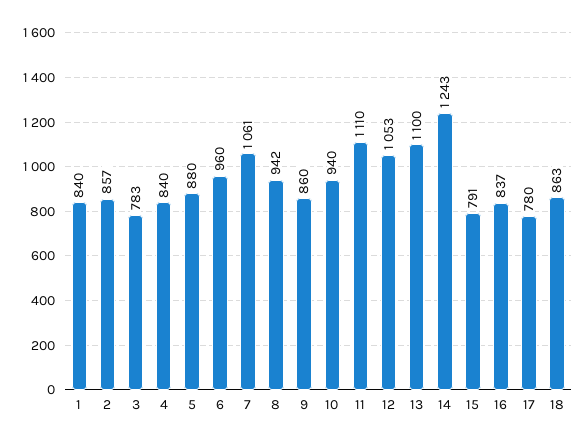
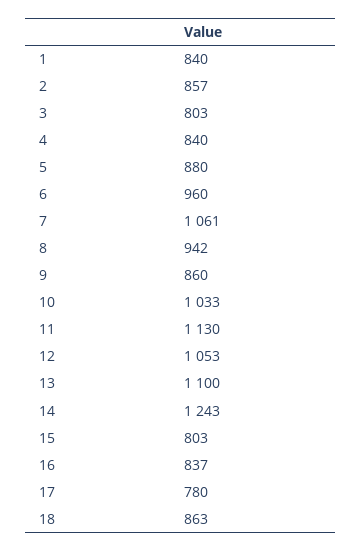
3: 783 -> 803
10: 940 -> 1033
11: 1110 -> 1130
15: 791 -> 803

